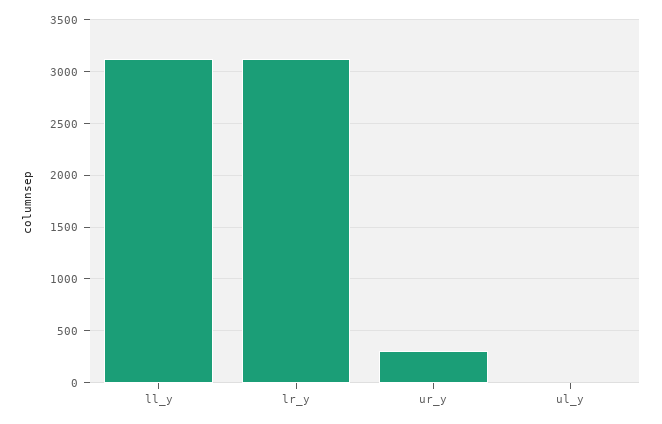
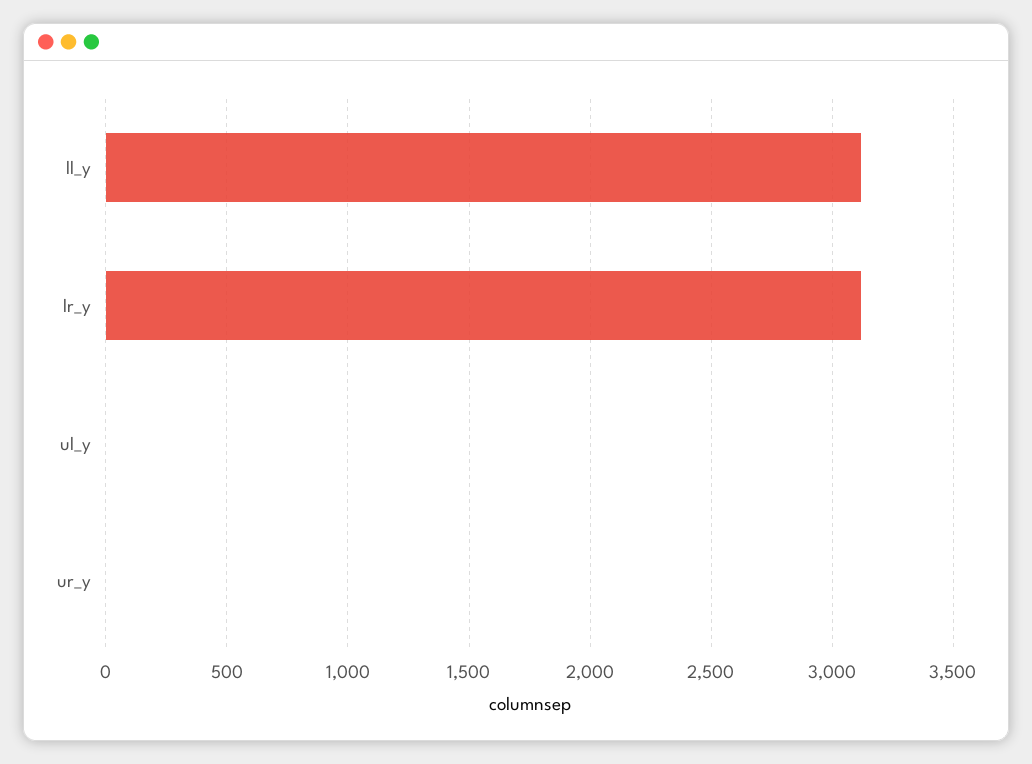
ur_y: 300 -> 0

